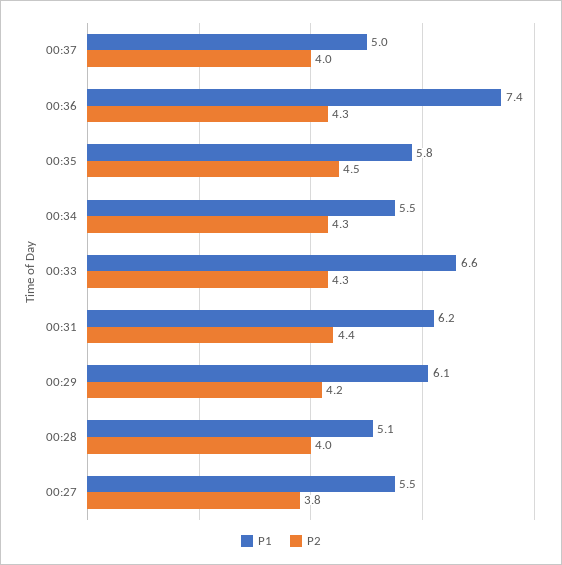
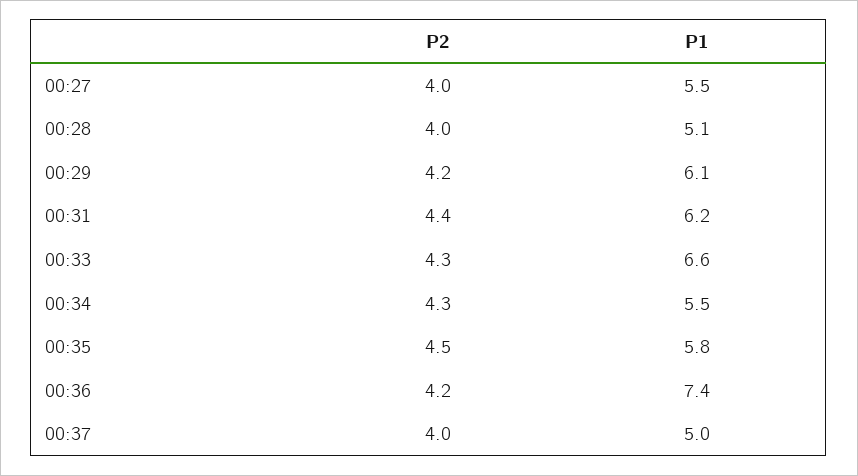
P2, 00:36: 4.3 -> 4.2
P2, 00:27: 3.8 -> 4

